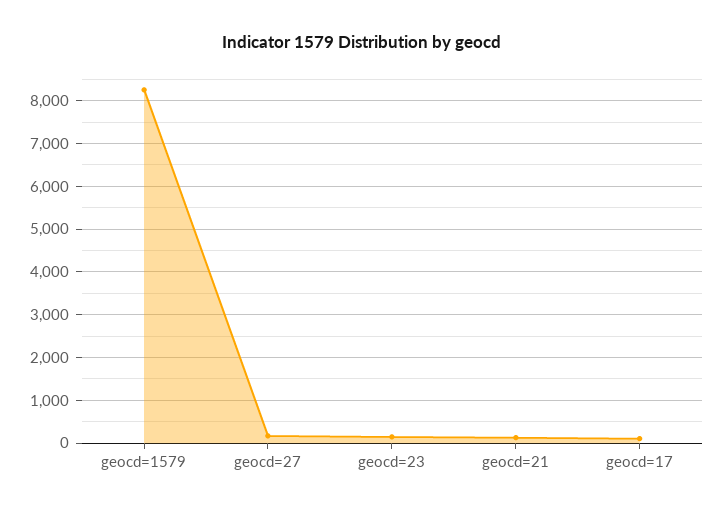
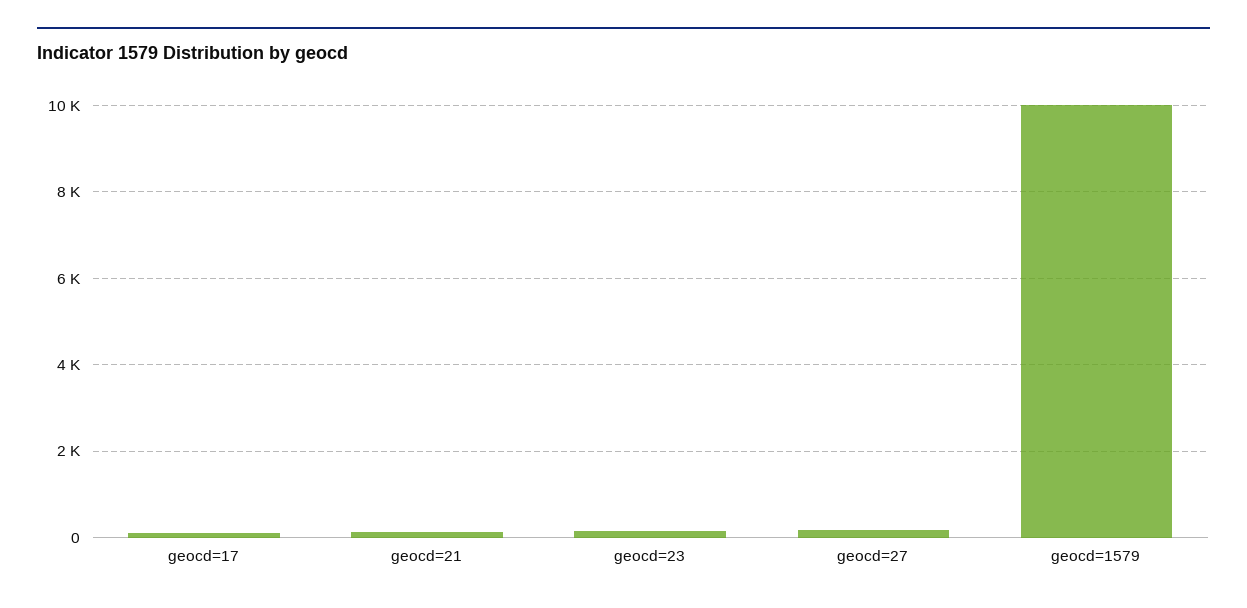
geocd=1579: 8200 -> 10000

